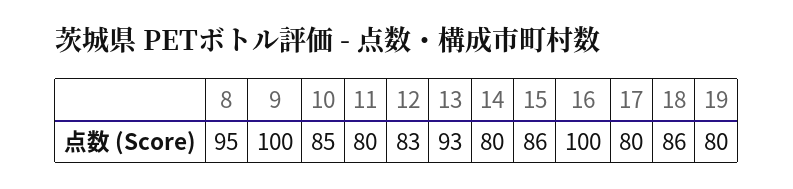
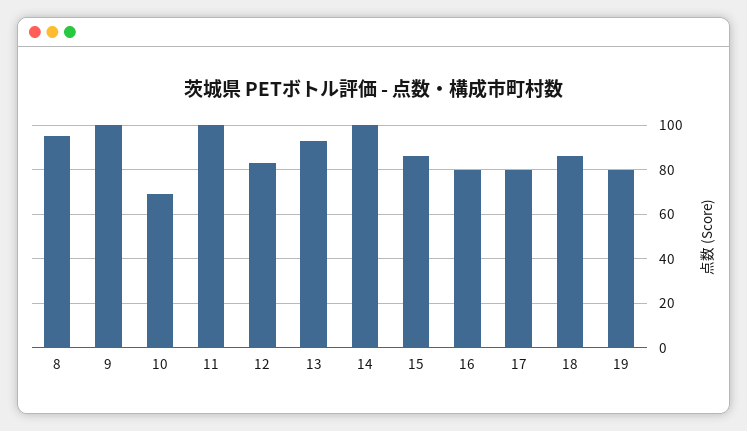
10: 85 -> 70
11: 80 -> 100
14: 80 -> 100
16: 100 -> 80

